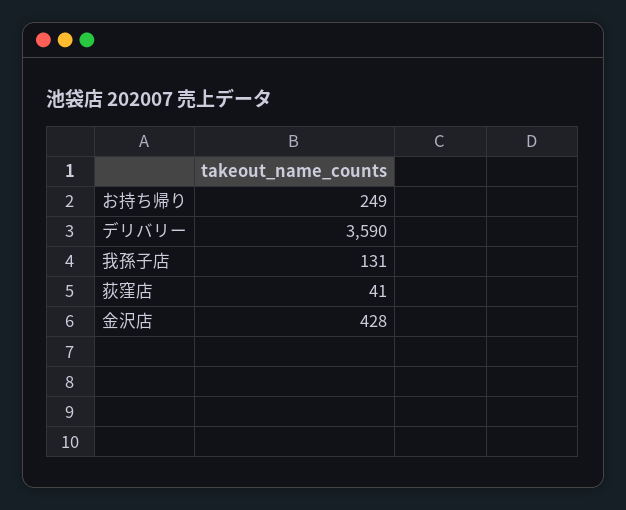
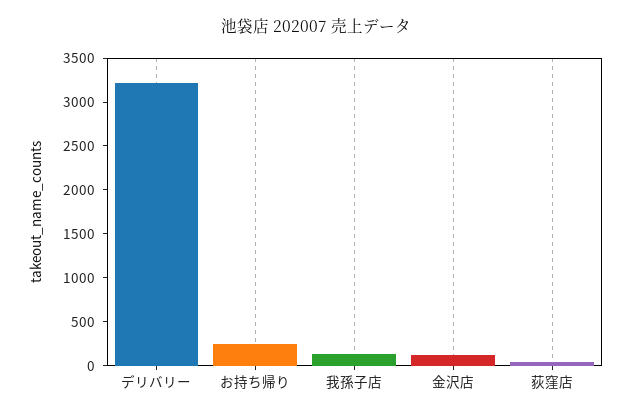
デリバリー: 3590 -> 3200
金沢店: 428 -> 100

